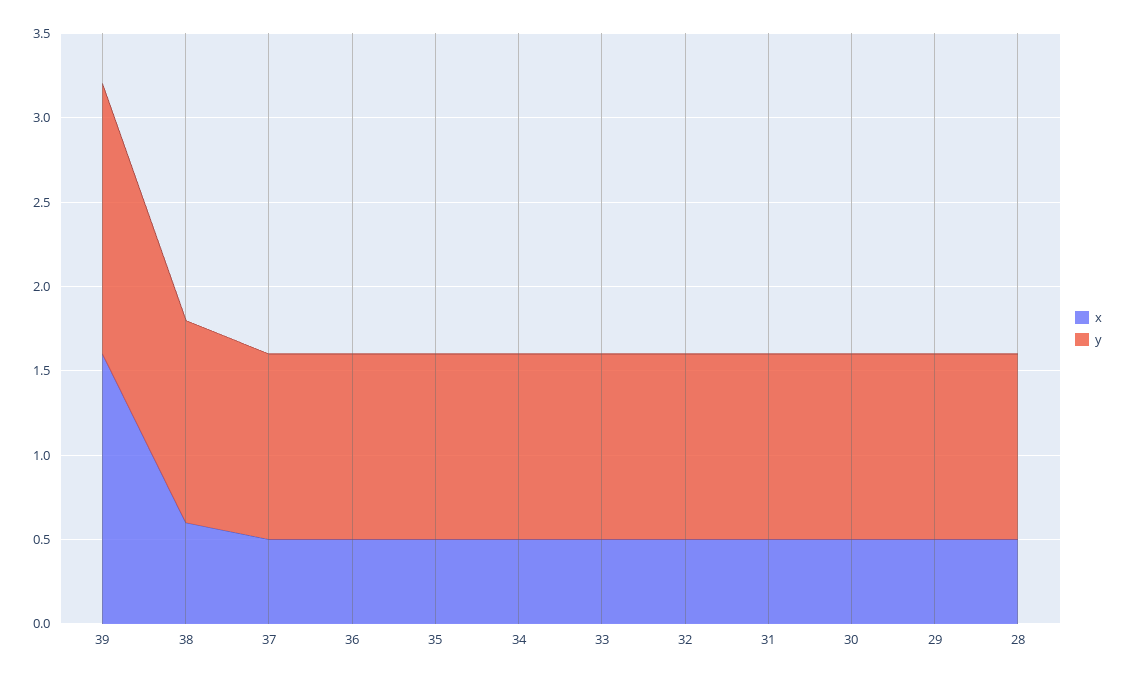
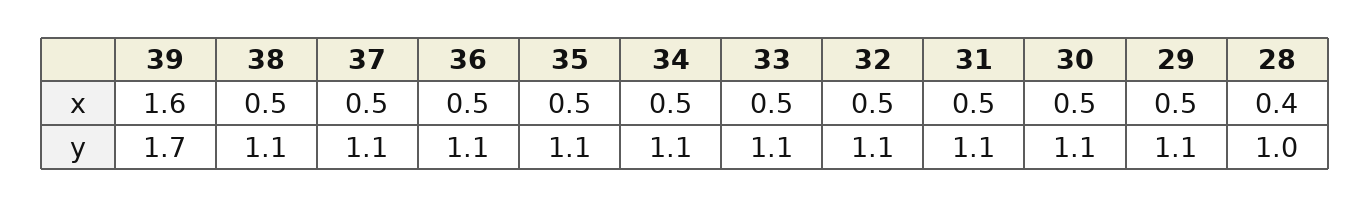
y, 39: 1.6 -> 1.7
x, 38: 0.6 -> 0.5
y, 38: 1.2 -> 1.1
x, 28: 0.5 -> 0.4
y, 28: 1.1 -> 1

